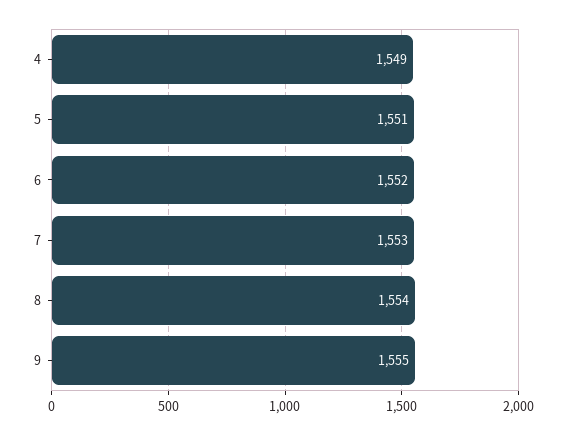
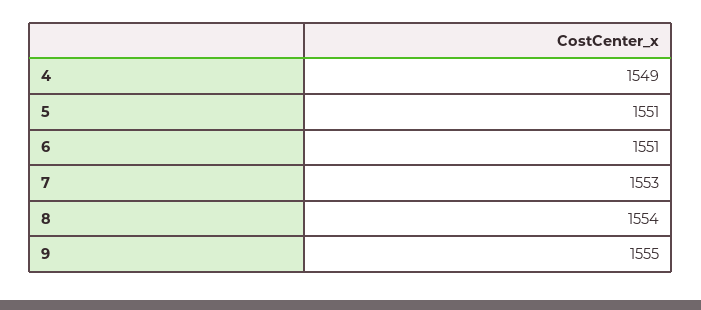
6: 1552 -> 1551

